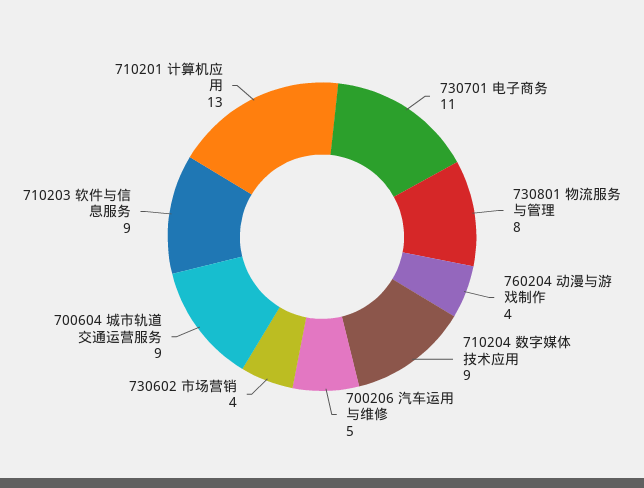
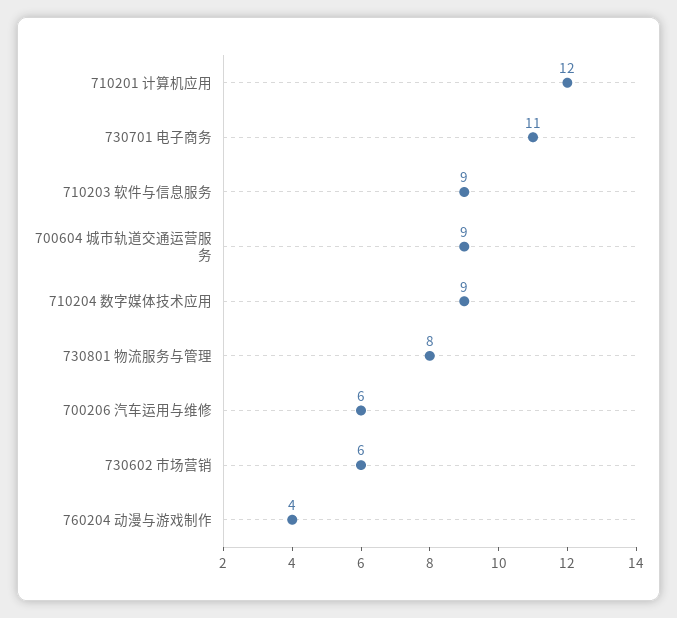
700206 汽车运用与维修: 5 -> 6
730602 市场营销: 4 -> 6
710201 计算机应用: 13 -> 12

